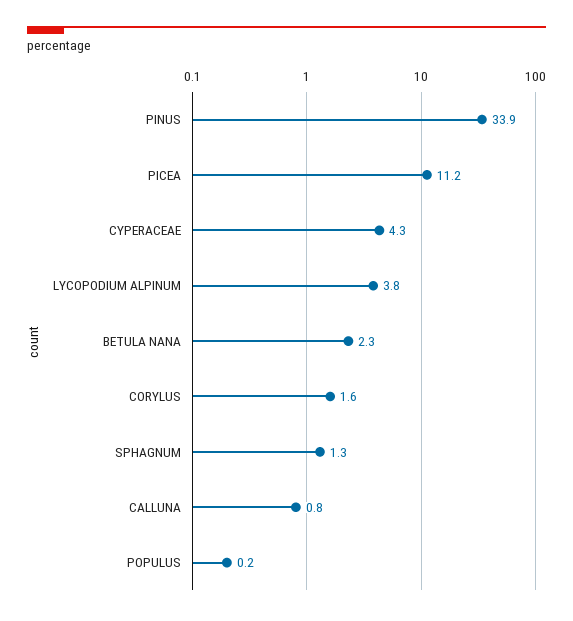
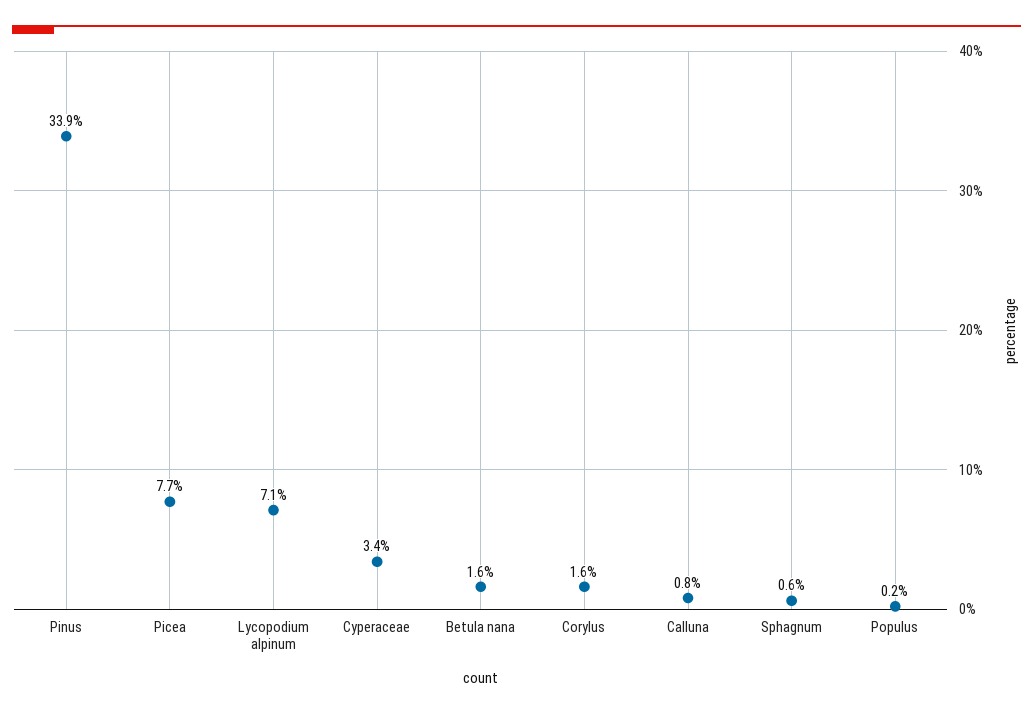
PICEA: 11.2 -> 7.7
CYPERACEAE: 4.3 -> 3.4
LYCOPODIUM ALPINUM: 3.8 -> 7.1
BETULA NANA: 2.3 -> 1.6
SPHAGNUM: 1.3 -> 0.6

